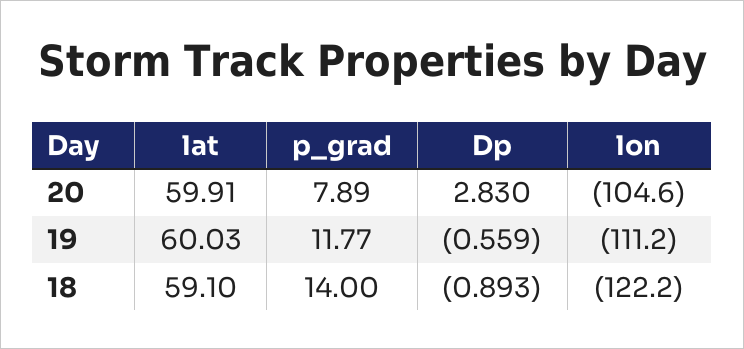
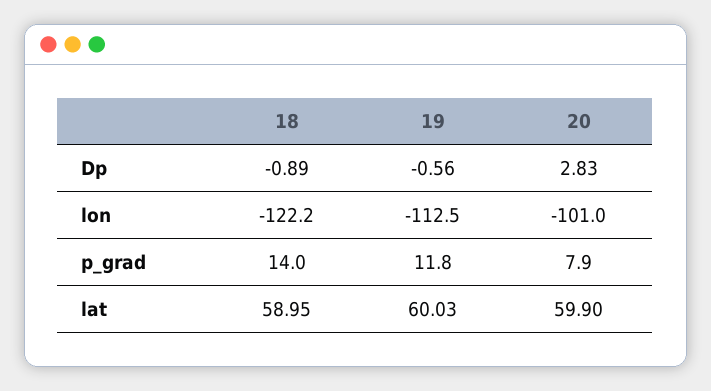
lat, 20: 59.91 -> 59.9
lon, 20: -104.6 -> -101
lon, 19: -111.2 -> -112.5
lat, 18: 59.1 -> 58.95

